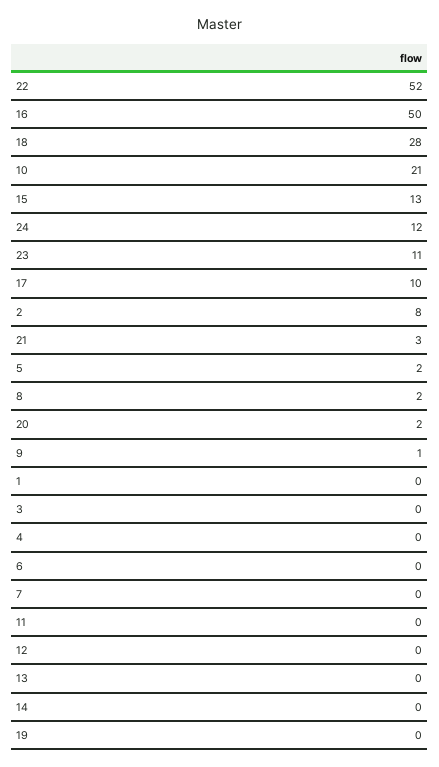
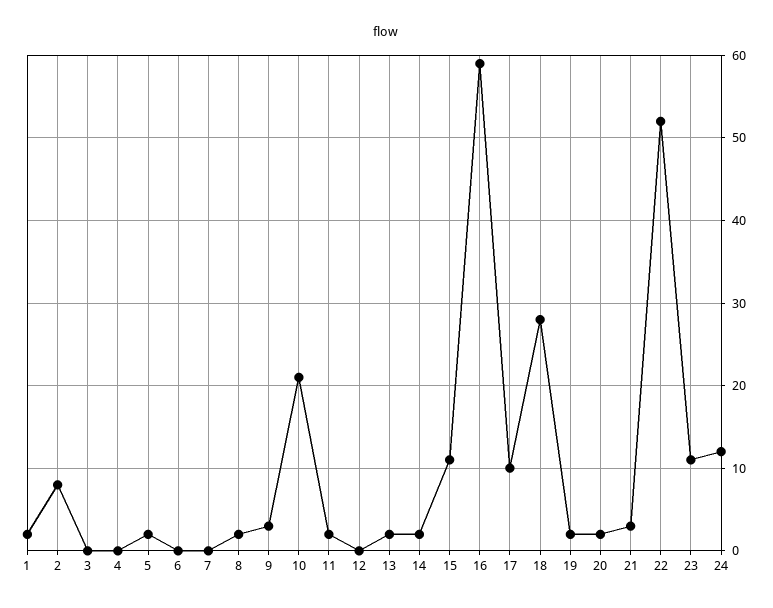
16: 50 -> 59
15: 13 -> 11
9: 1 -> 3
1: 0 -> 2
11: 0 -> 2
13: 0 -> 2
14: 0 -> 2
19: 0 -> 2

